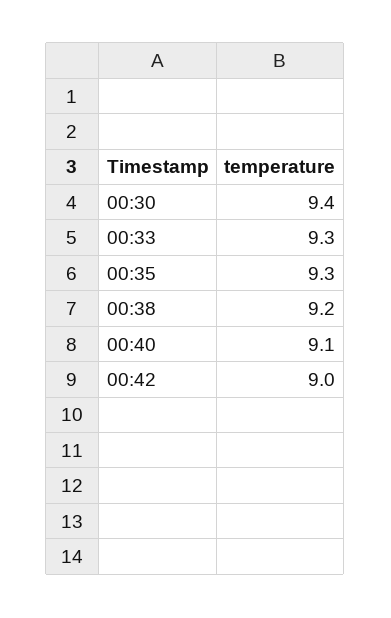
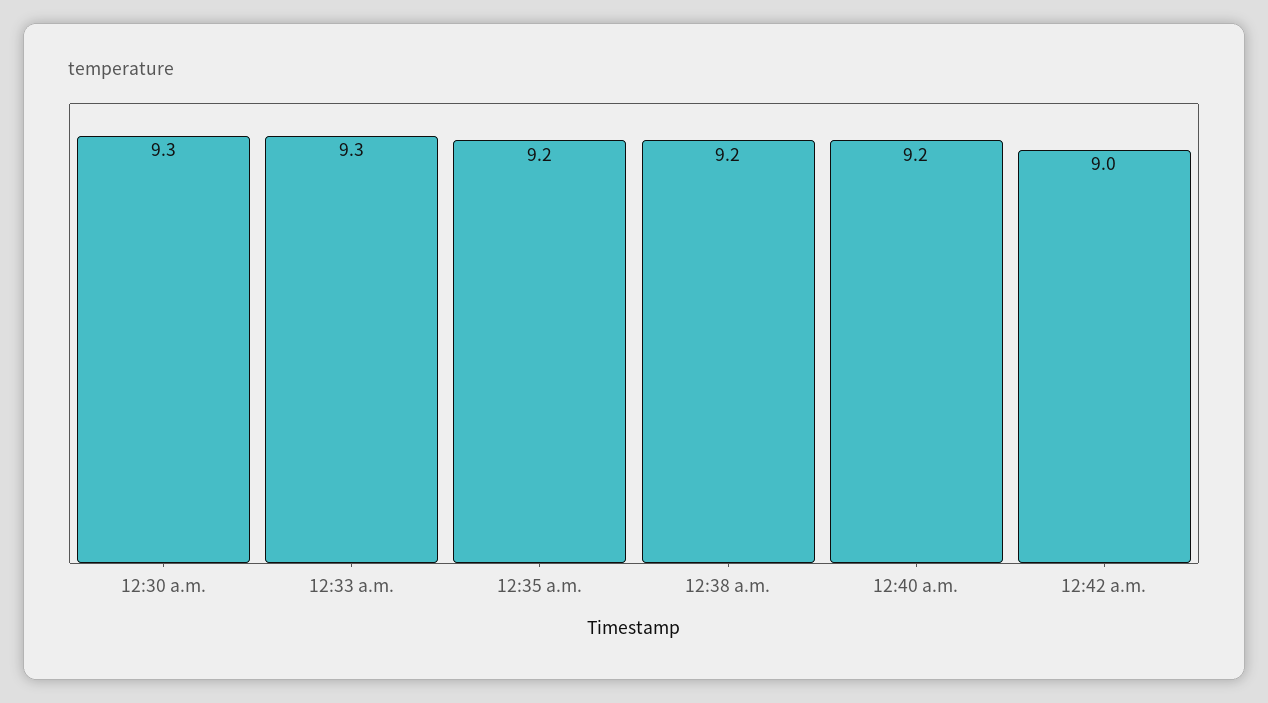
00:30: 9.4 -> 9.3
00:35: 9.3 -> 9.2
00:40: 9.1 -> 9.2

